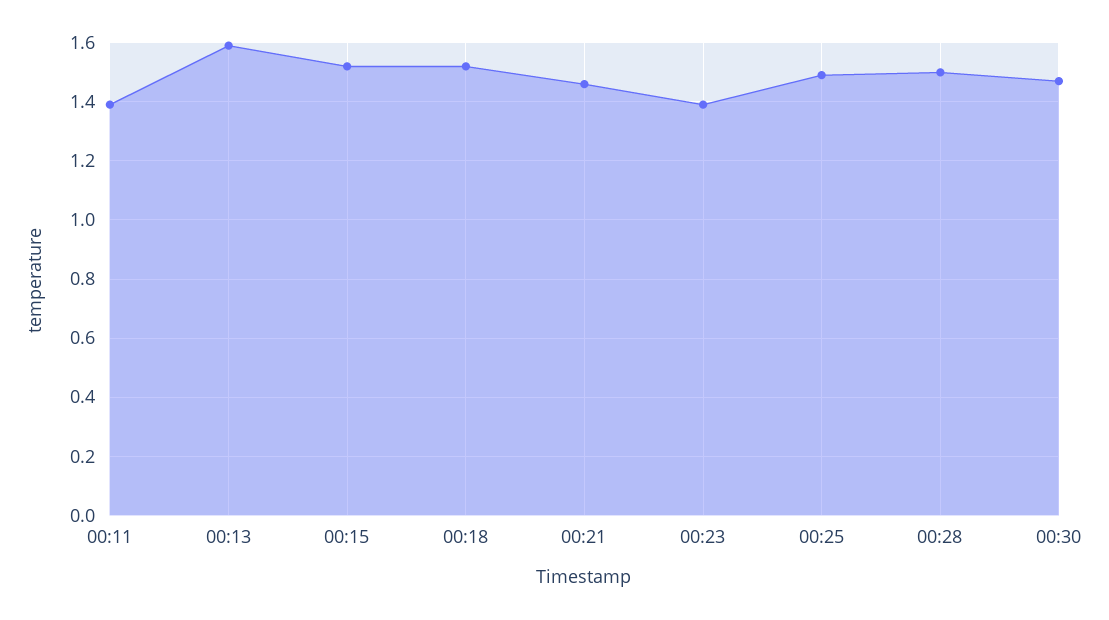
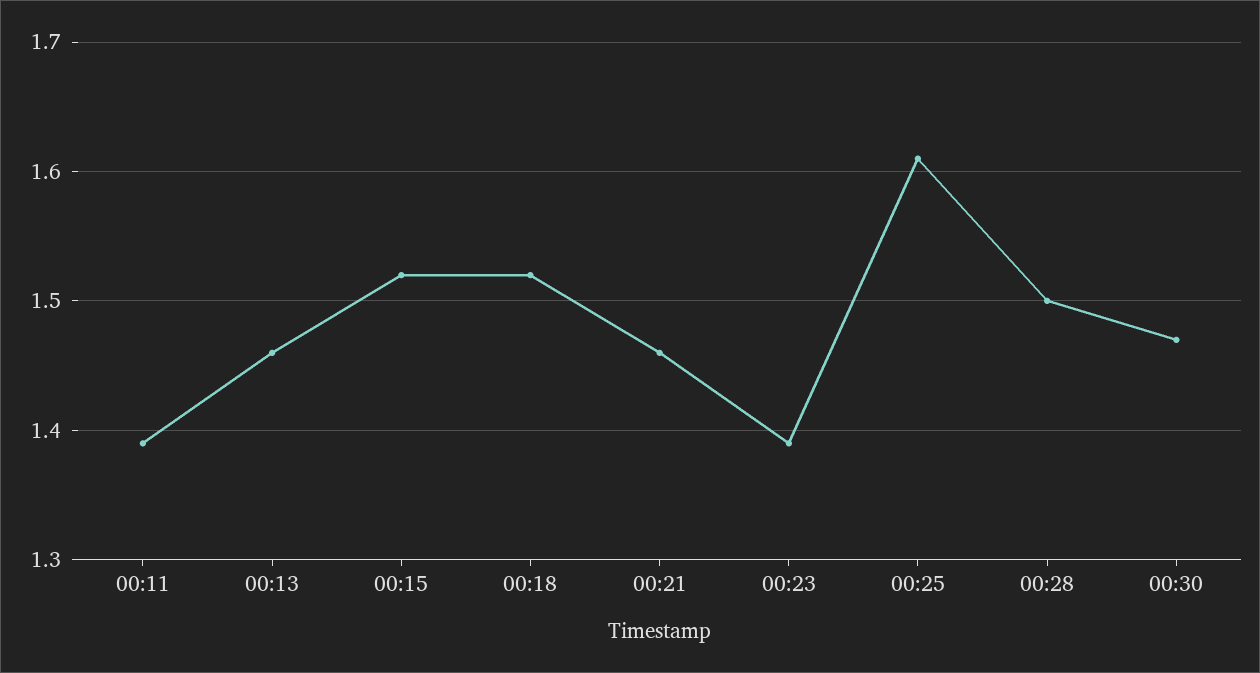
00:13: 1.6 -> 1.46
00:25: 1.5 -> 1.61

